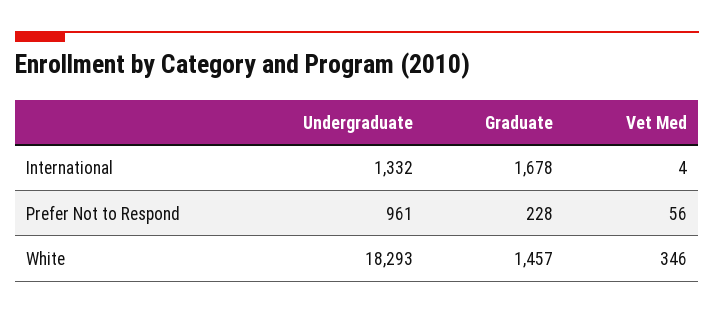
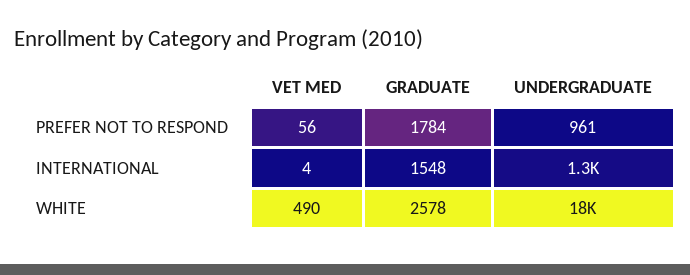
Graduate, International: 1678 -> 1548
Graduate, Prefer Not to Respond: 228 -> 1784
Graduate, White: 1457 -> 2578
Vet Med, White: 346 -> 490

